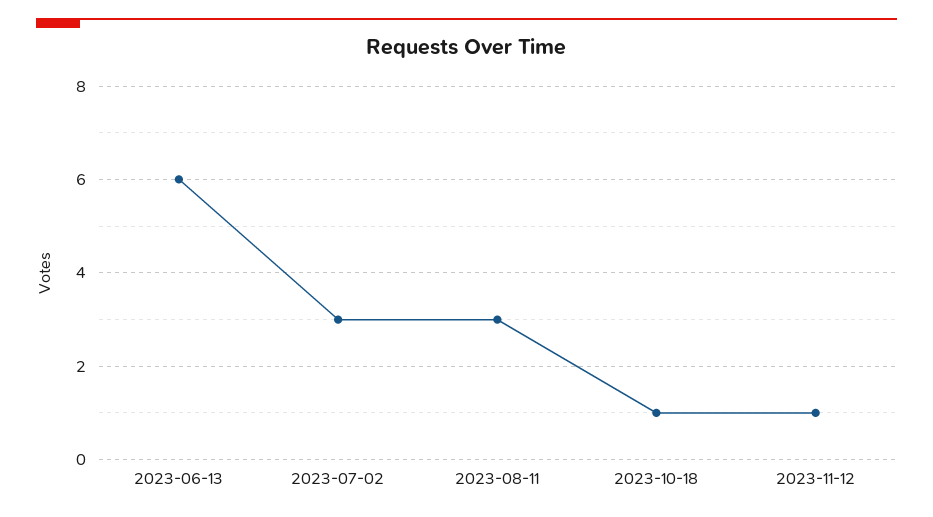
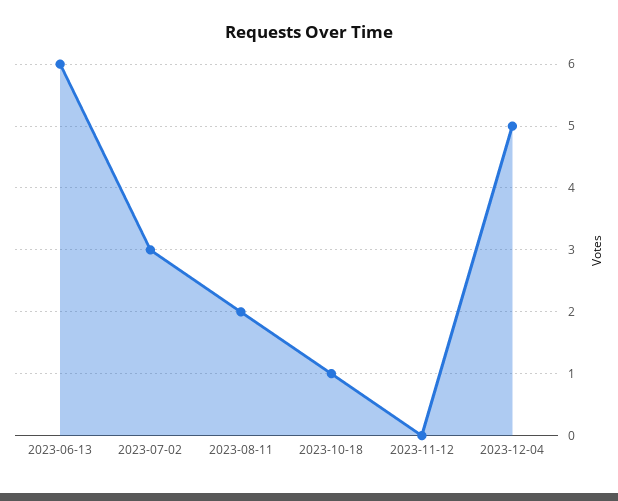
2023-08-11: 3 -> 2
2023-11-12: 1 -> 0
2023-12-04: none -> 5

